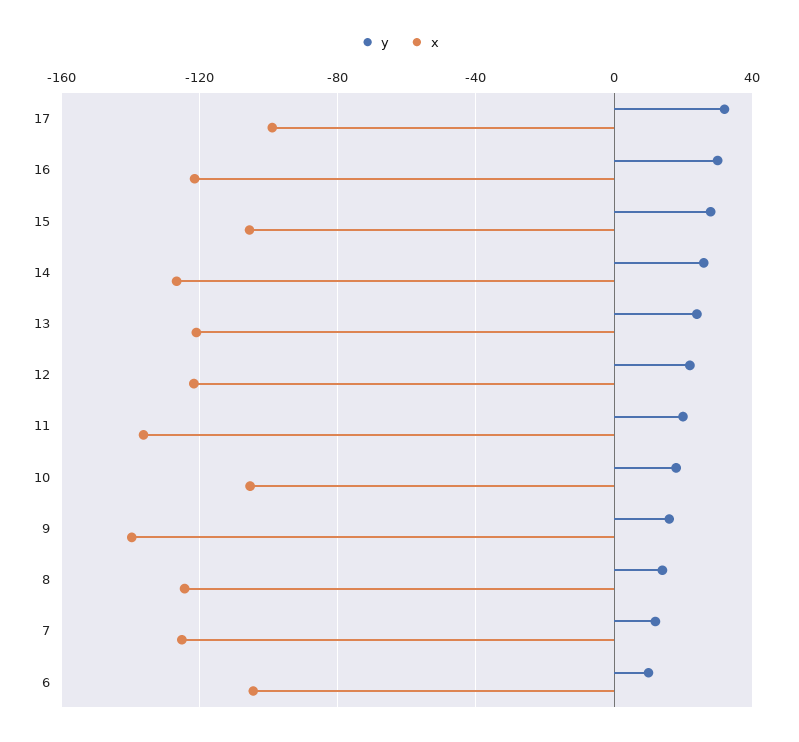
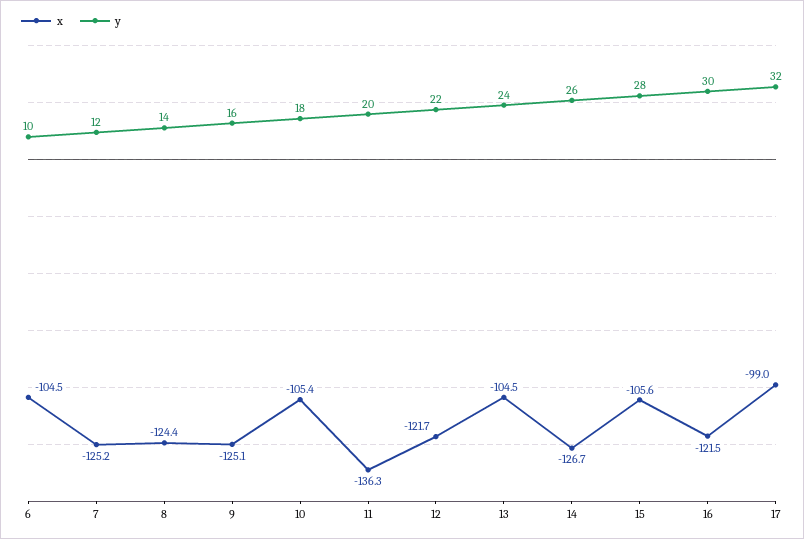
x, 13: -120 -> -104.5
x, 9: -140 -> -125.1

